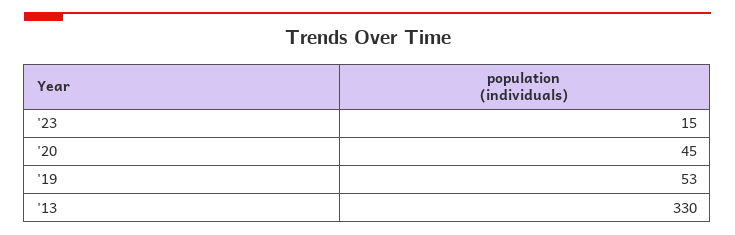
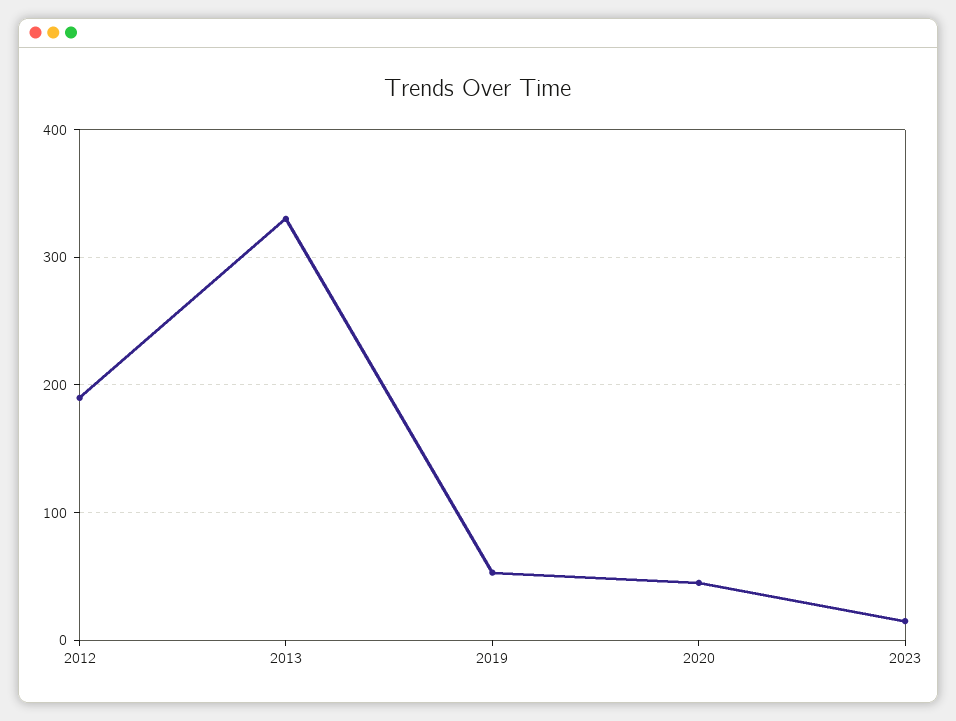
2012: none -> 190

